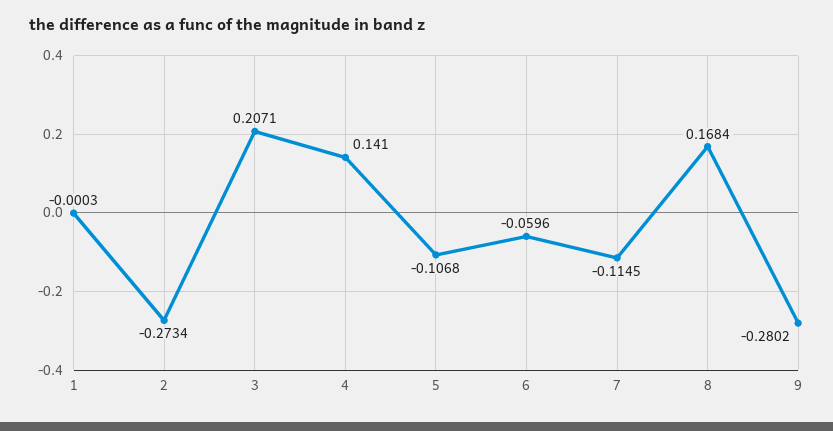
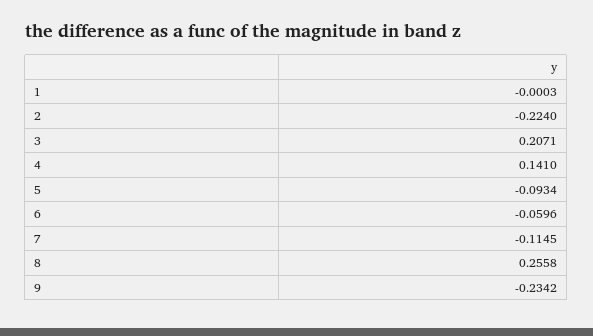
2: -0.2734 -> -0.224
5: -0.1068 -> -0.0934
8: 0.1684 -> 0.2558
9: -0.2802 -> -0.2342

